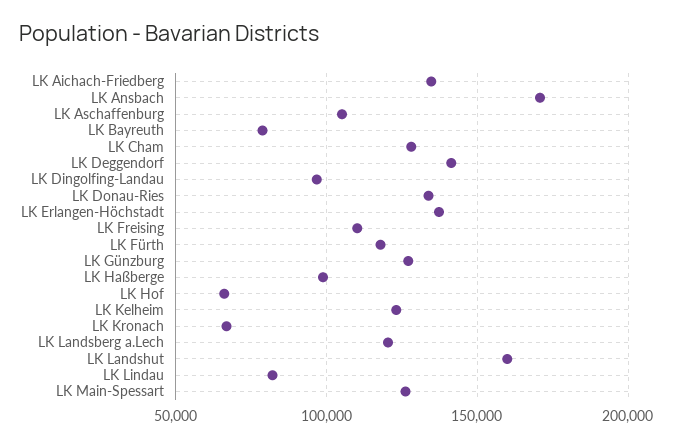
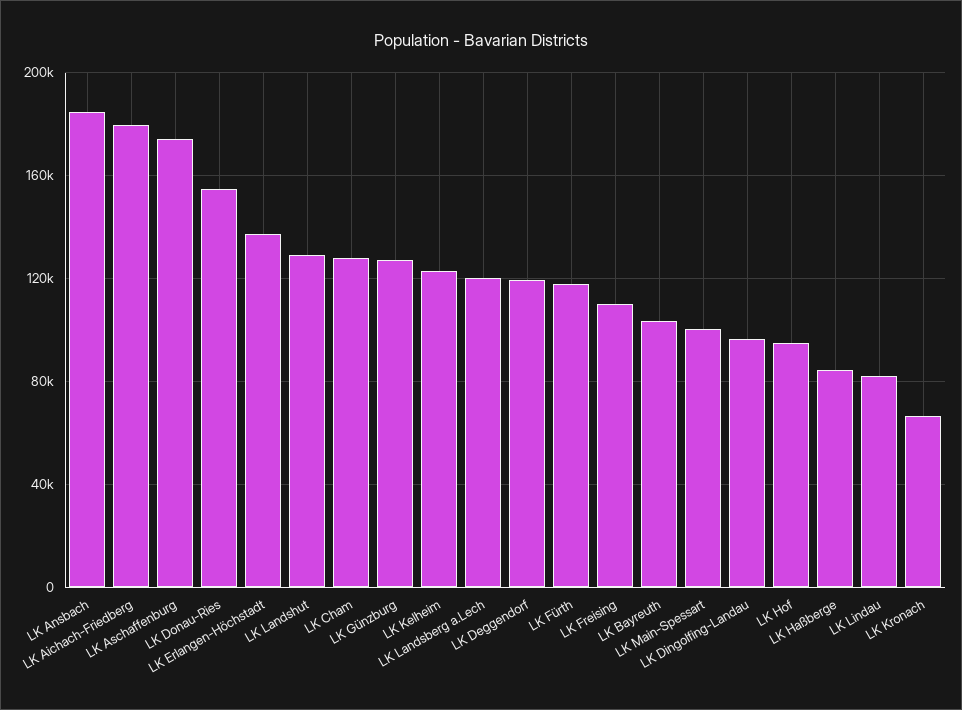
LK Aichach-Friedberg: 135000 -> 180000
LK Ansbach: 170000 -> 185000
LK Aschaffenburg: 105000 -> 175000
LK Bayreuth: 80000 -> 105000
LK Deggendorf: 140000 -> 120000
LK Donau-Ries: 135000 -> 155000
LK Haßberge: 100000 -> 85000
LK Hof: 65000 -> 95000
LK Landshut: 160000 -> 130000
LK Main-Spessart: 125000 -> 100000

